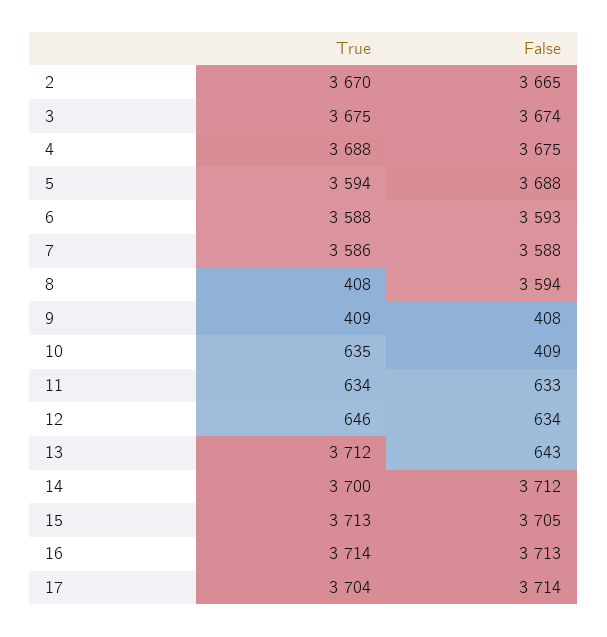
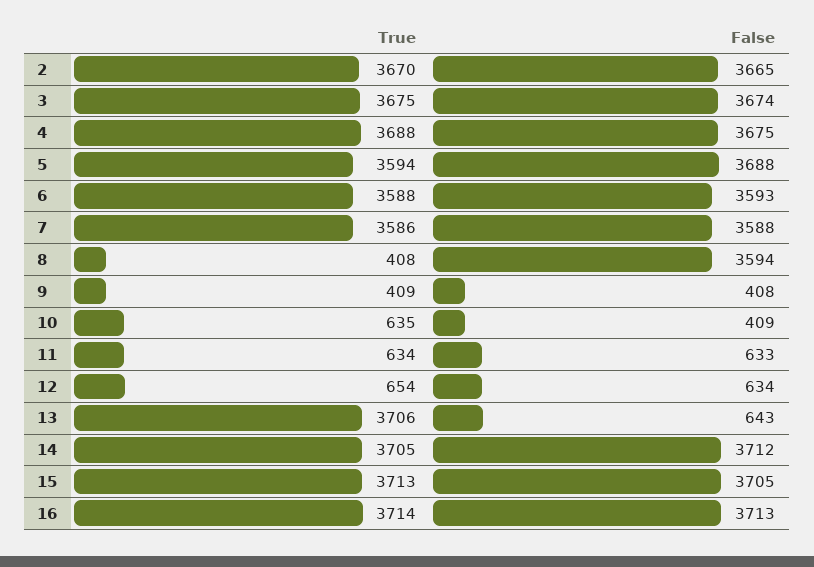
True, 12: 646 -> 654
True, 13: 3712 -> 3706
True, 14: 3700 -> 3705
True, 17: 3704 -> none
False, 17: 3714 -> none

